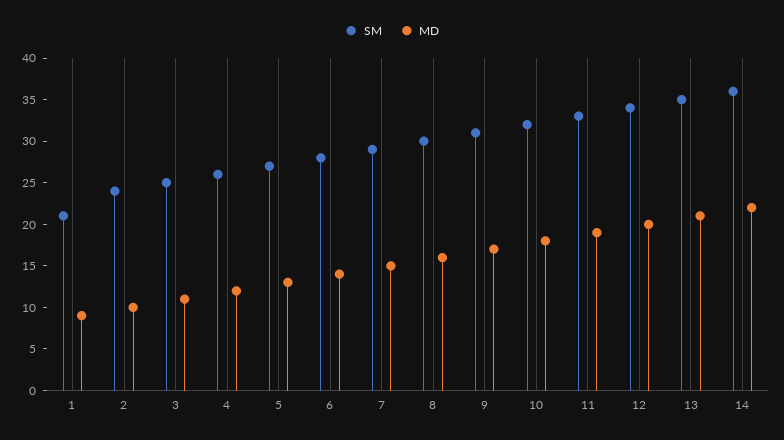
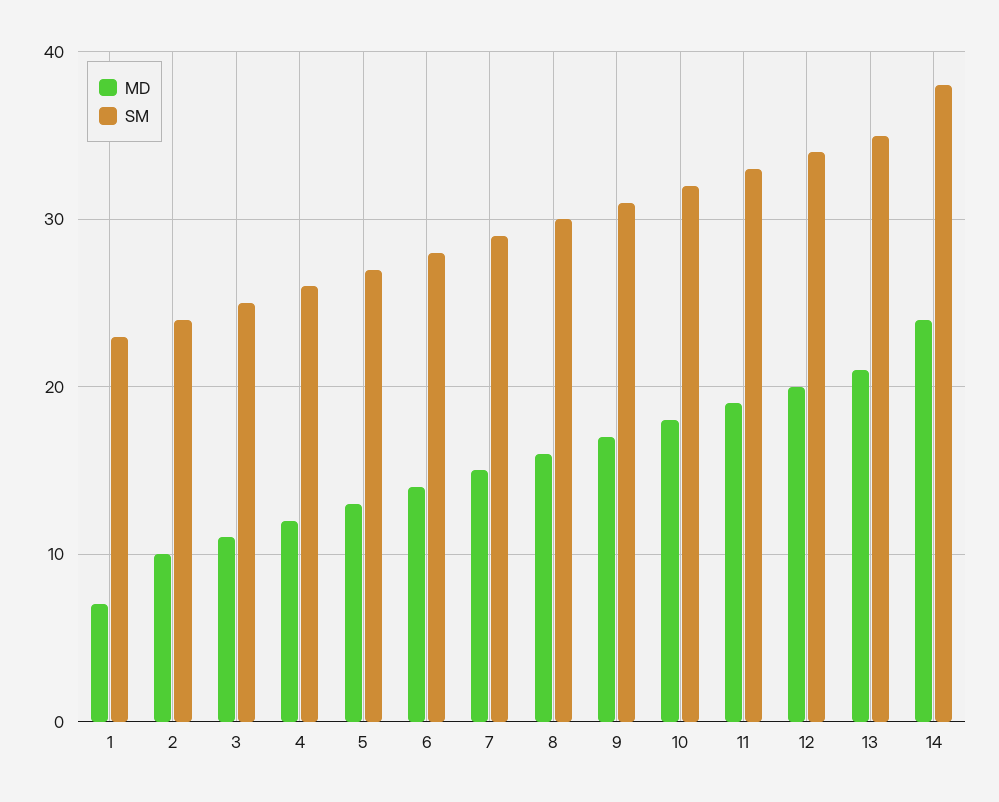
SM, 1: 21 -> 23
MD, 1: 9 -> 7
SM, 14: 36 -> 38
MD, 14: 22 -> 24

